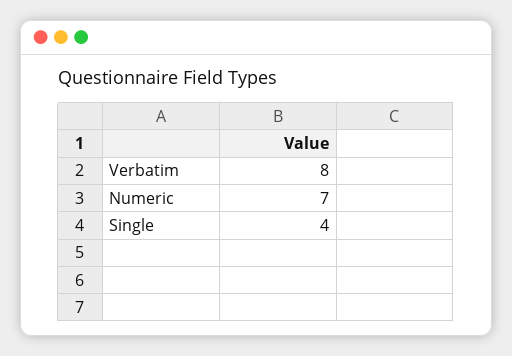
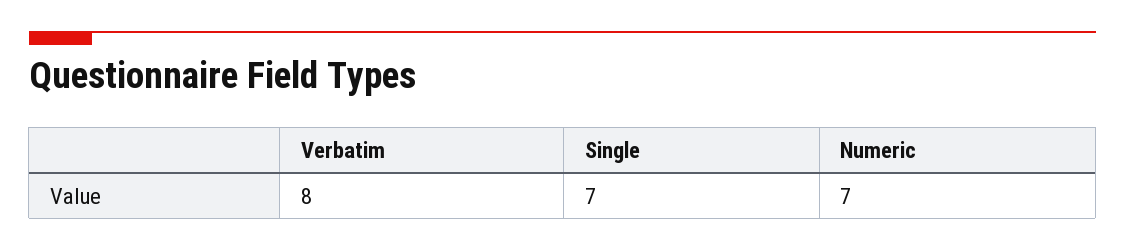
Single: 4 -> 7

